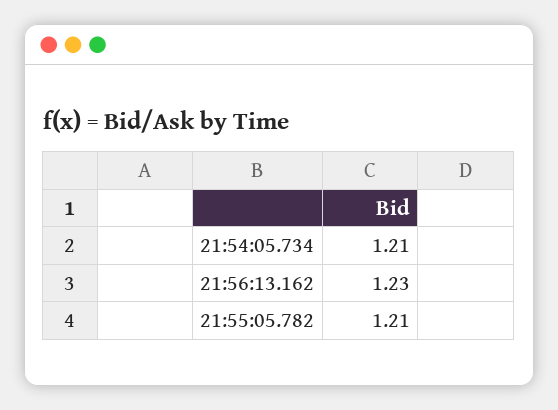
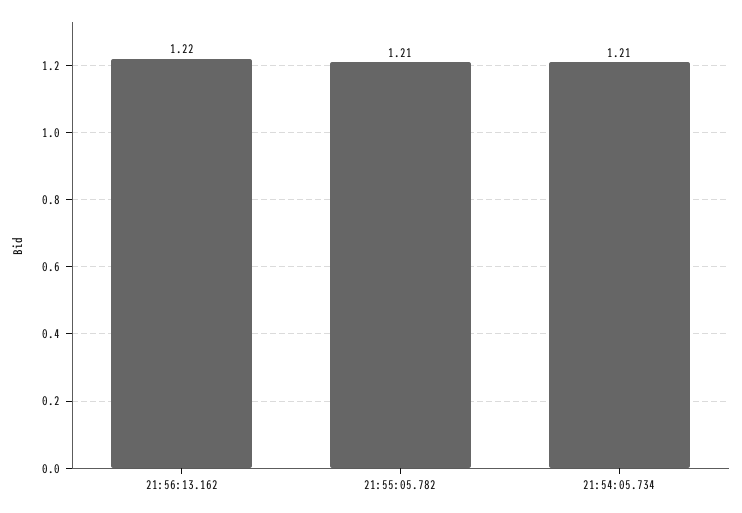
21:56:13.162: 1.23 -> 1.22

